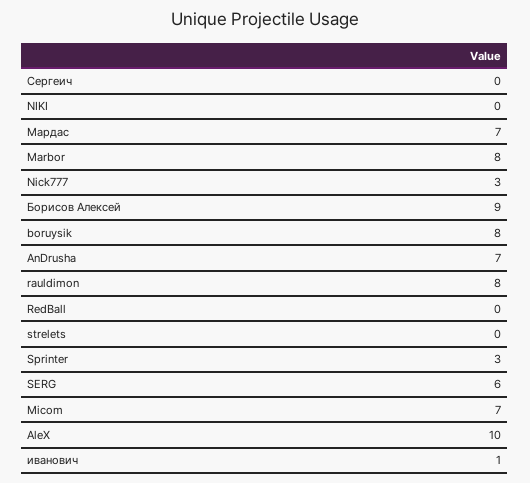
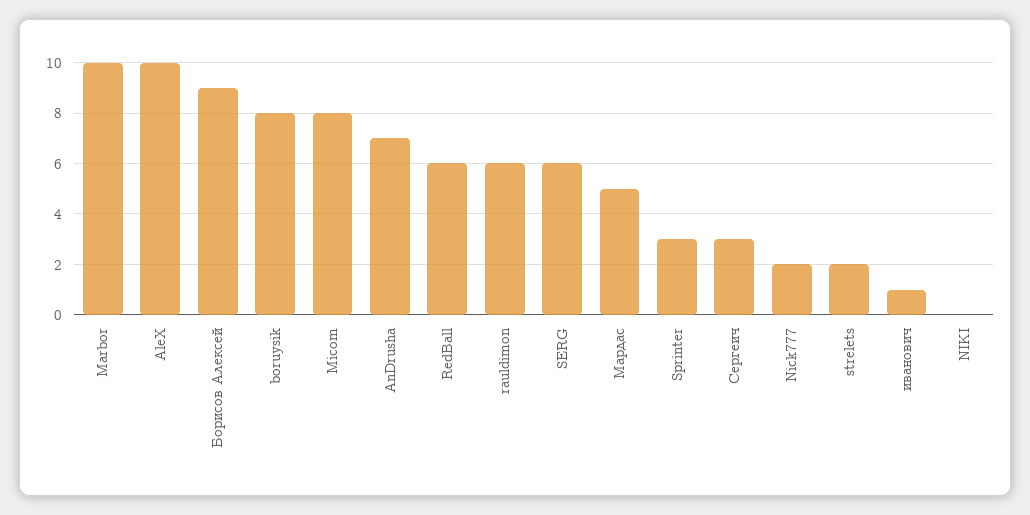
Сергеич: 0 -> 3
Мардас: 7 -> 5
Marbor: 8 -> 10
Nick777: 3 -> 2
rauldimon: 8 -> 6
RedBall: 0 -> 6
strelets: 0 -> 2
Micom: 7 -> 8

